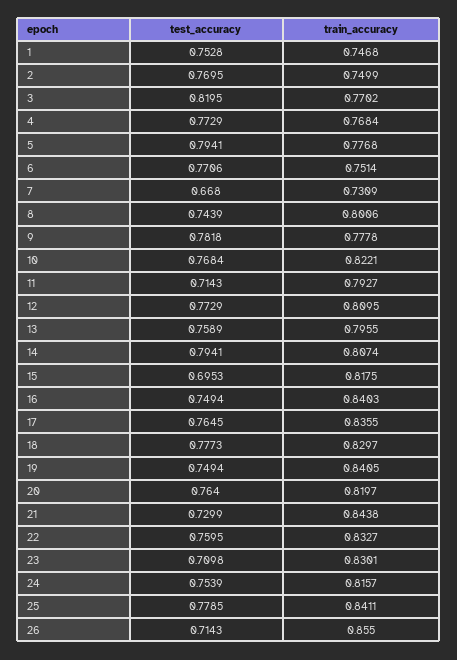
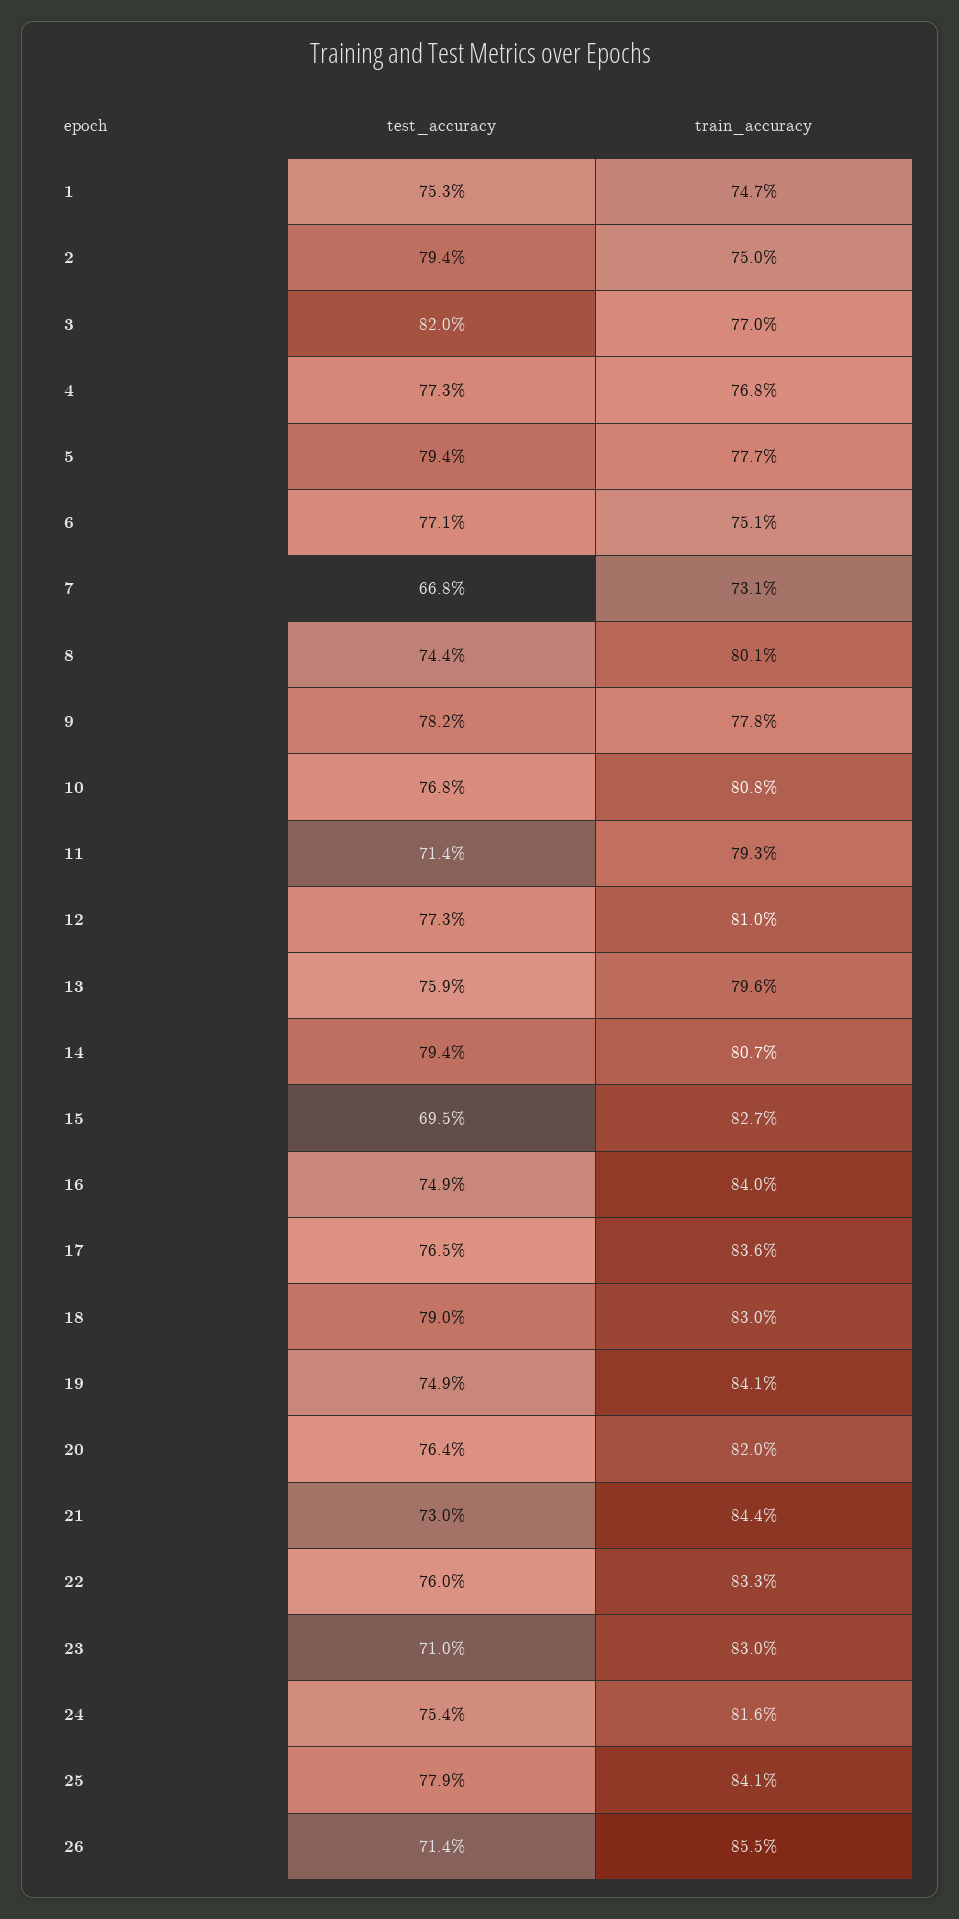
test_accuracy, 2: 0.7695 -> 0.794
train_accuracy, 10: 0.8221 -> 0.808
train_accuracy, 15: 0.8175 -> 0.827
test_accuracy, 18: 0.7773 -> 0.79

